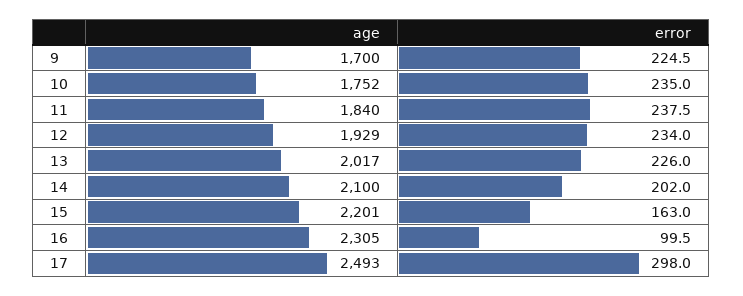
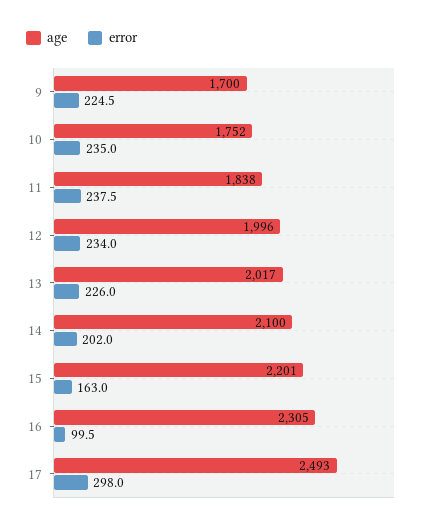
age, 11: 1840 -> 1838
age, 12: 1929 -> 1996

